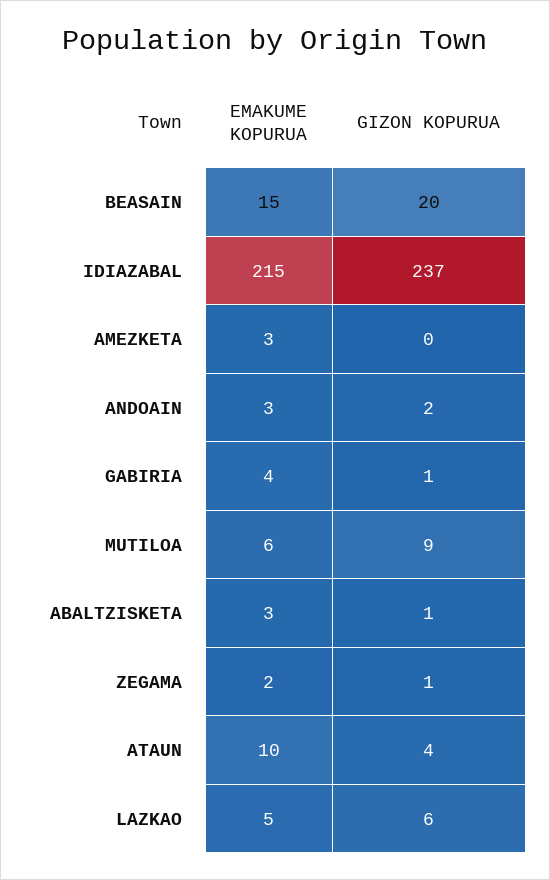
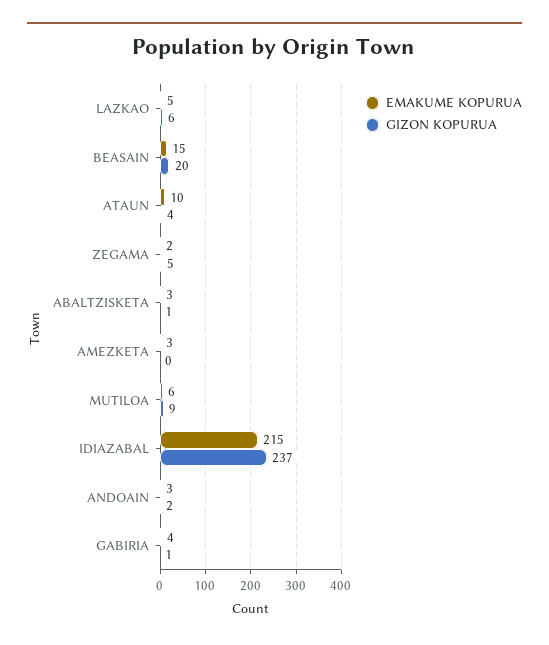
GIZON KOPURUA, ZEGAMA: 1 -> 5

